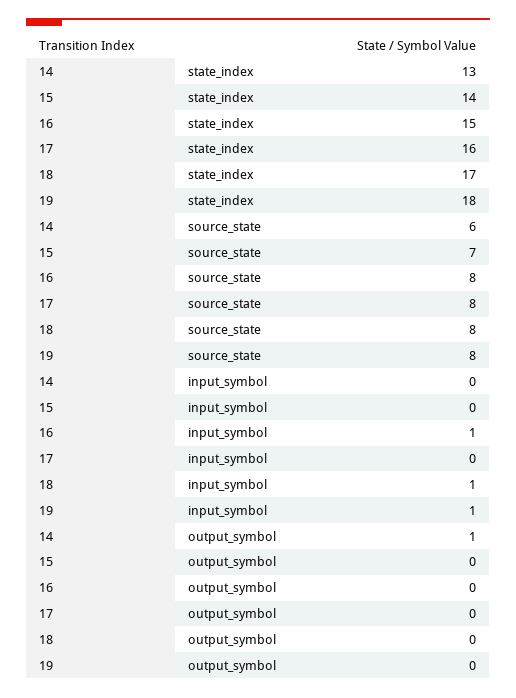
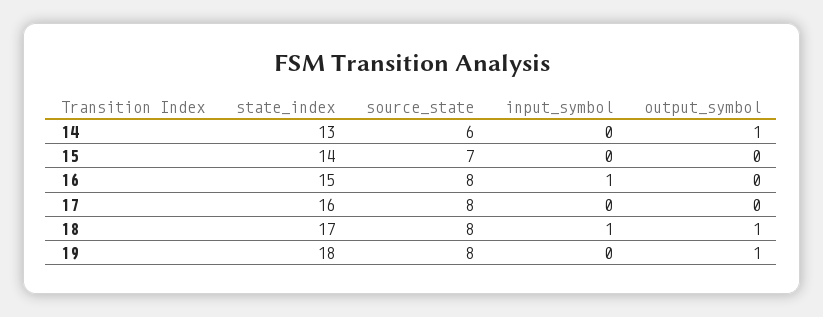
19, input_symbol: 1 -> 0
18, output_symbol: 0 -> 1
19, output_symbol: 0 -> 1

